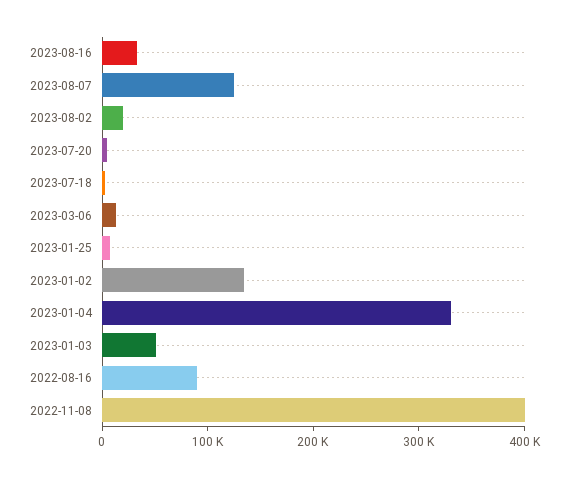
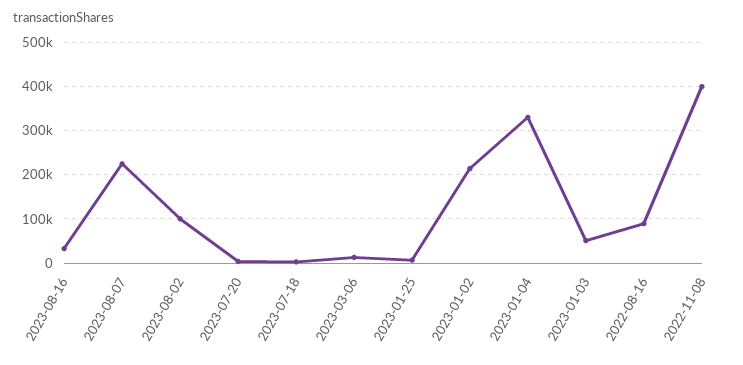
2023-08-07: 120000 -> 220000
2023-08-02: 20000 -> 100000
2023-01-02: 140000 -> 220000

